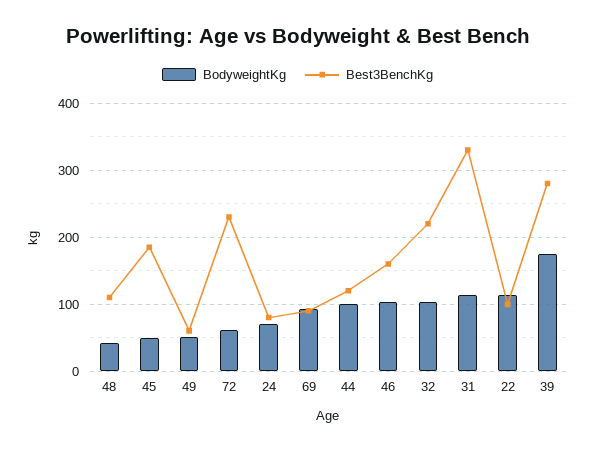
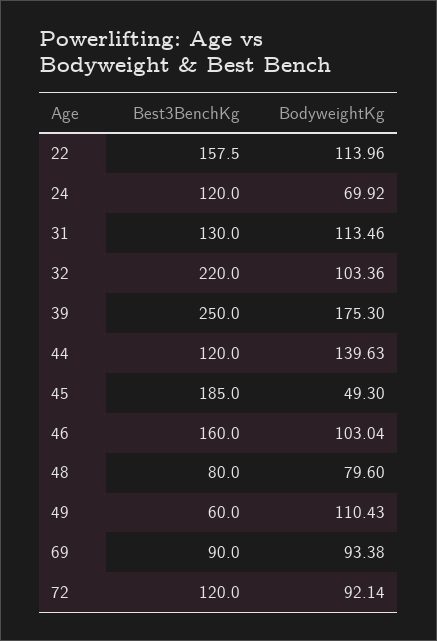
BodyweightKg, 48: 40 -> 79.6
Best3BenchKg, 48: 110 -> 80
BodyweightKg, 49: 50 -> 110.43
BodyweightKg, 72: 60 -> 92.14
Best3BenchKg, 72: 230 -> 120
Best3BenchKg, 24: 80 -> 120
BodyweightKg, 44: 100 -> 139.63
Best3BenchKg, 31: 330 -> 130
Best3BenchKg, 22: 100 -> 157.5
Best3BenchKg, 39: 280 -> 250

